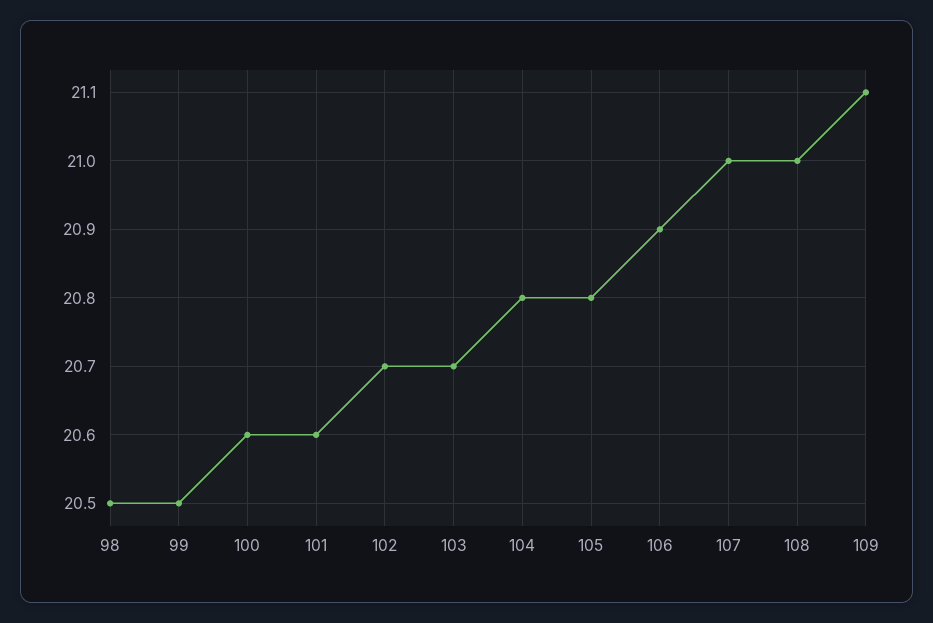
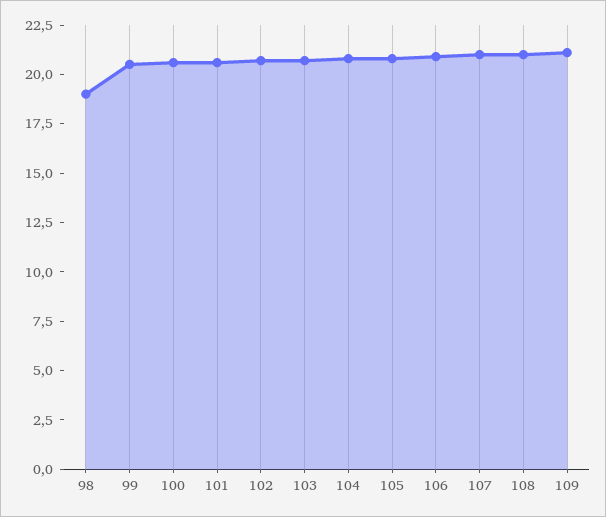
98: 20.5 -> 19

